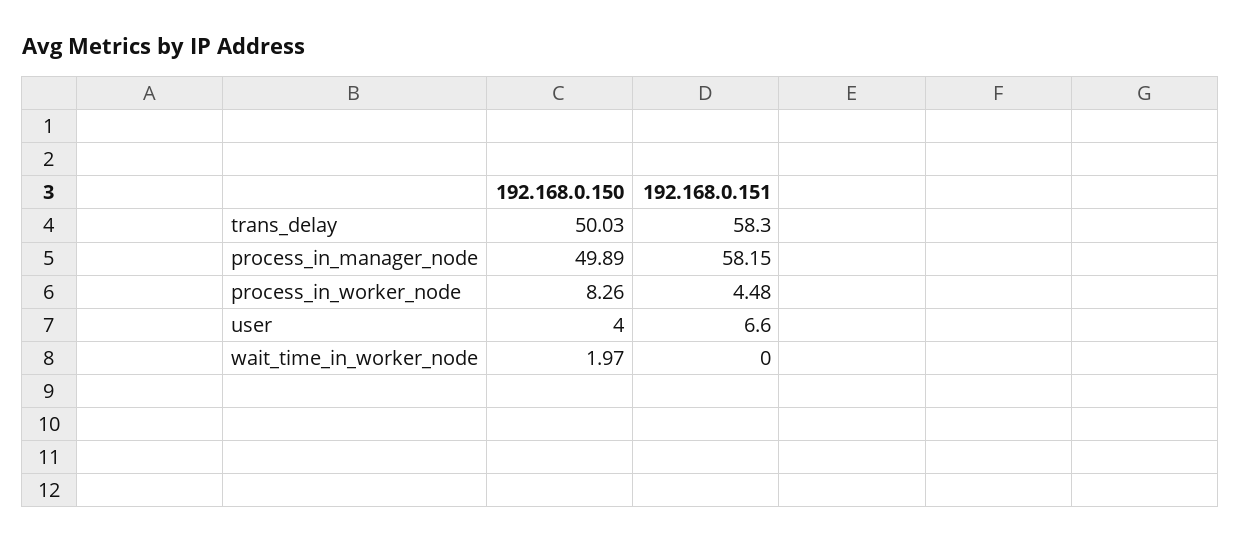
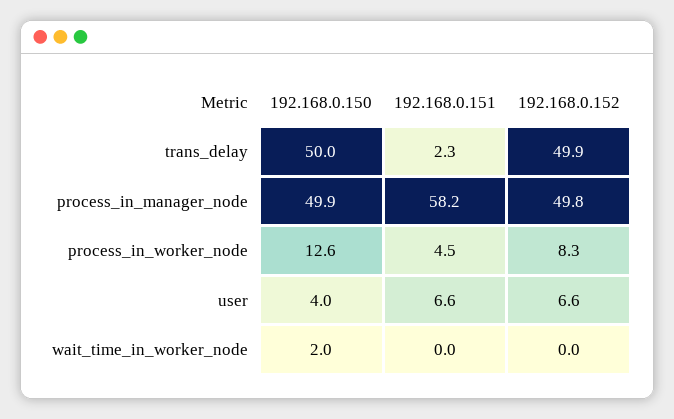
192.168.0.151, trans_delay: 58.3 -> 2.3
192.168.0.150, process_in_worker_node: 8.26 -> 12.6
192.168.0.152, trans_delay: none -> 49.9
192.168.0.152, process_in_manager_node: none -> 49.8
192.168.0.152, process_in_worker_node: none -> 8.3
192.168.0.152, user: none -> 6.6
192.168.0.152, wait_time_in_worker_node: none -> 0

